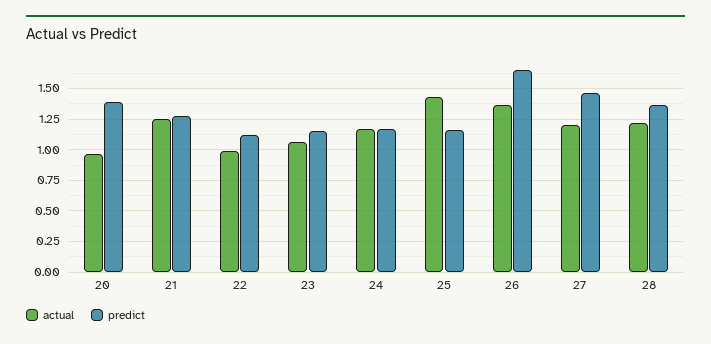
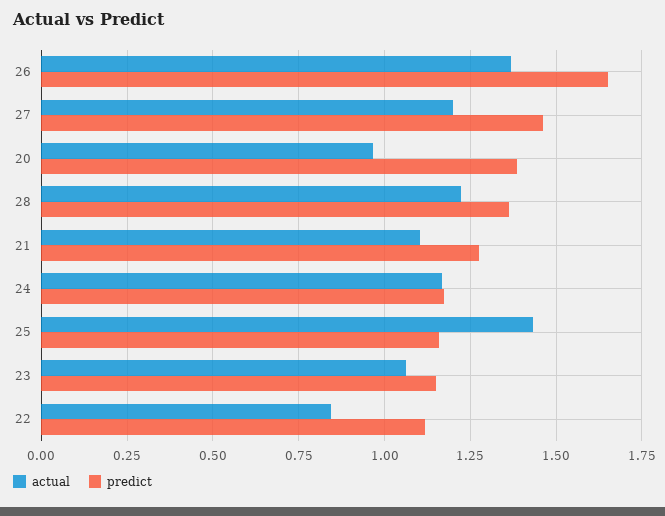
actual, 21: 1.25 -> 1.1
actual, 22: 1 -> 0.85

